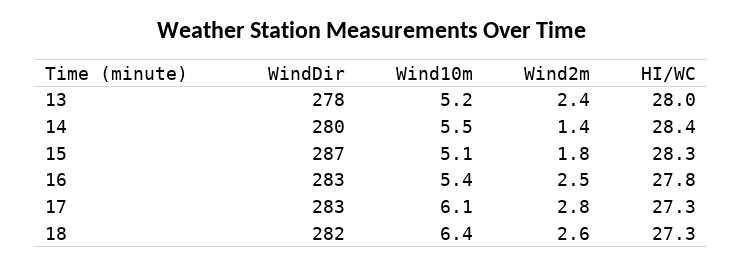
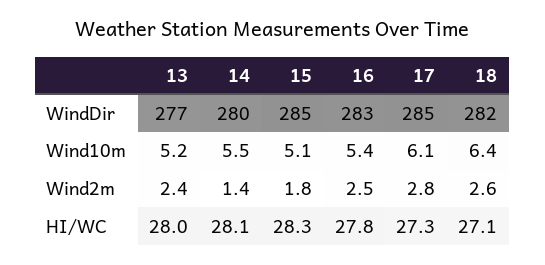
WindDir, 13: 278 -> 277
HI/WC, 14: 28.4 -> 28.1
WindDir, 15: 287 -> 285
WindDir, 17: 283 -> 285
HI/WC, 18: 27.3 -> 27.1

